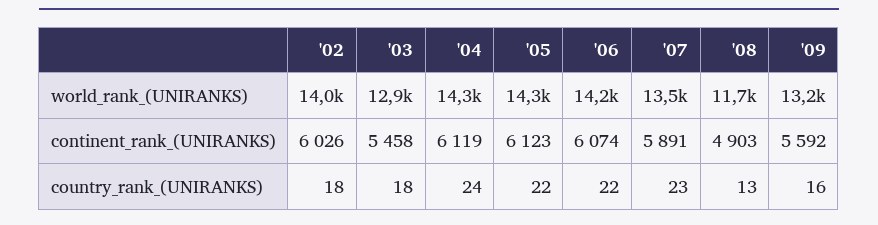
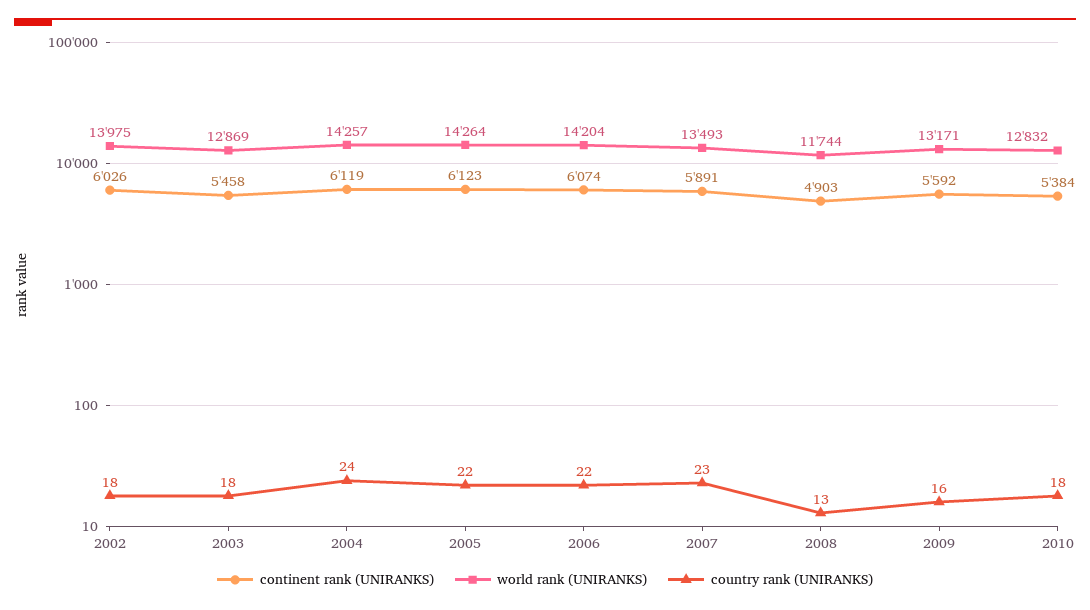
continent_rank_(UNIRANKS), 2010: none -> 5384
world_rank_(UNIRANKS), 2010: none -> 12832
country_rank_(UNIRANKS), 2010: none -> 18

